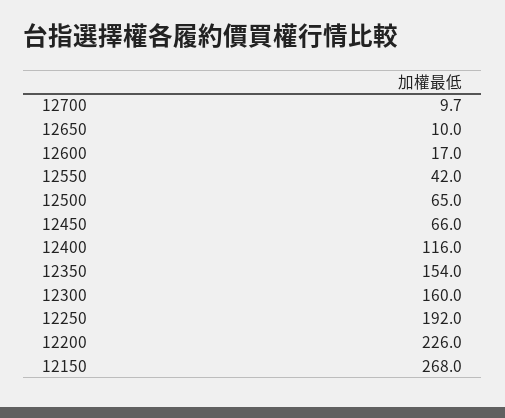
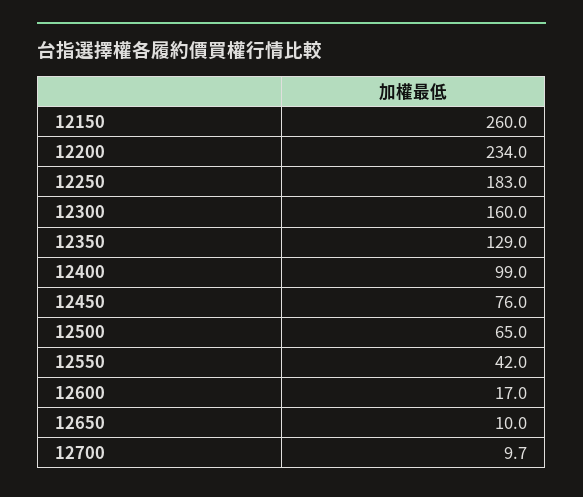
12450: 66 -> 76
12400: 116 -> 99
12350: 154 -> 129
12250: 192 -> 183
12200: 226 -> 234
12150: 268 -> 260

